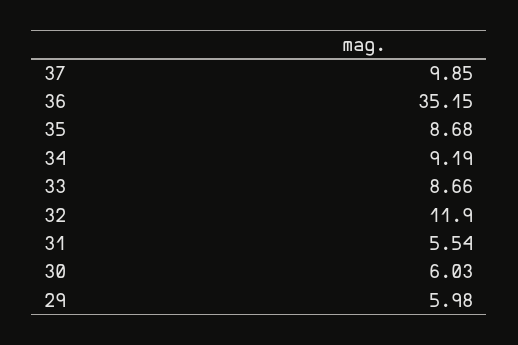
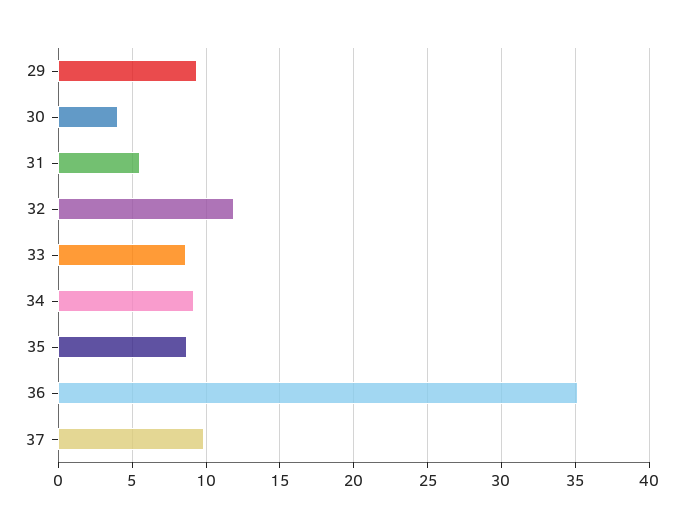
30: 6.03 -> 4
29: 5.98 -> 9.5

